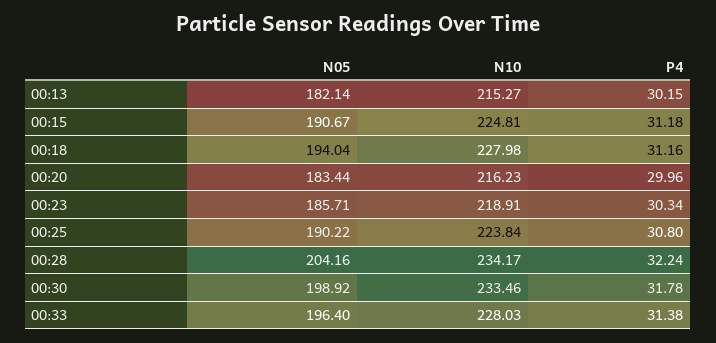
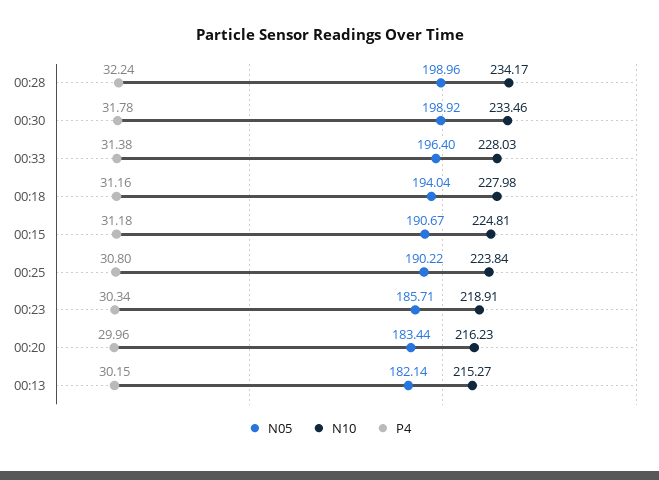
N05, 00:28: 204.16 -> 198.96

